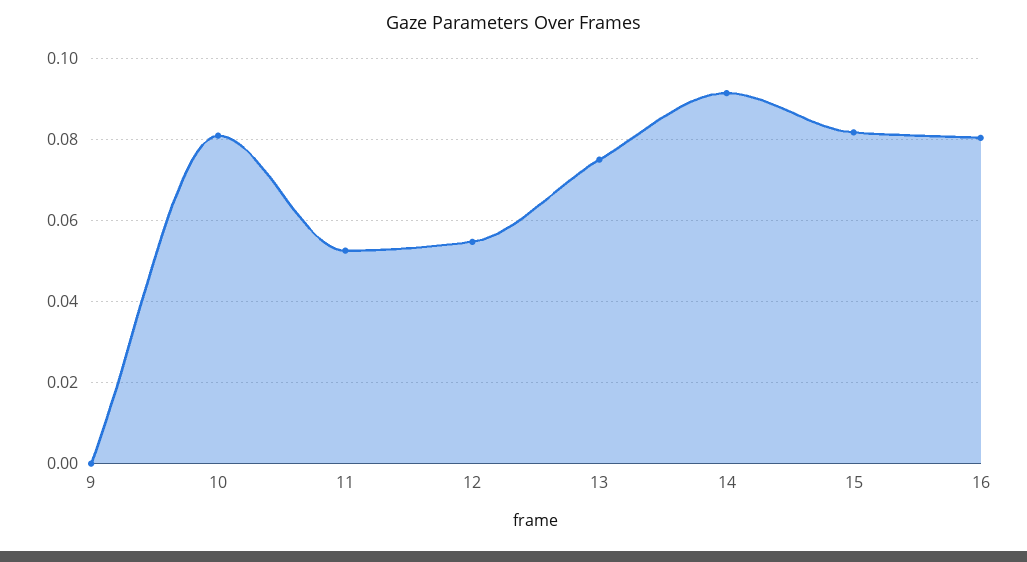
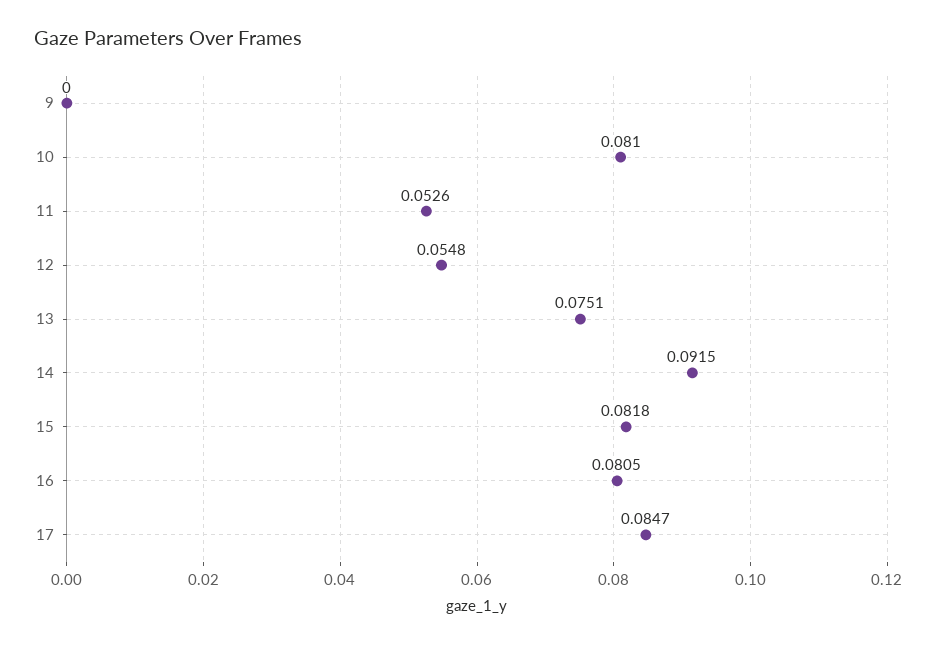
17: none -> 0.0847

